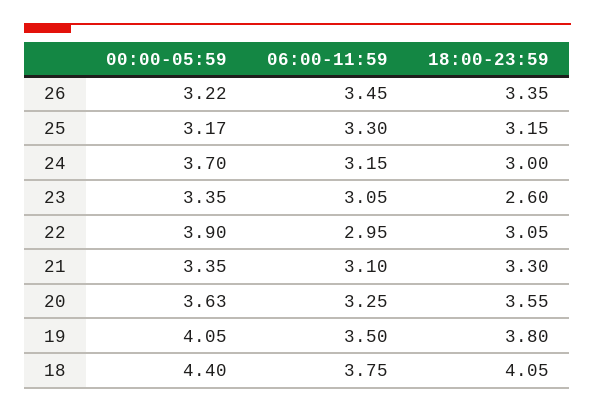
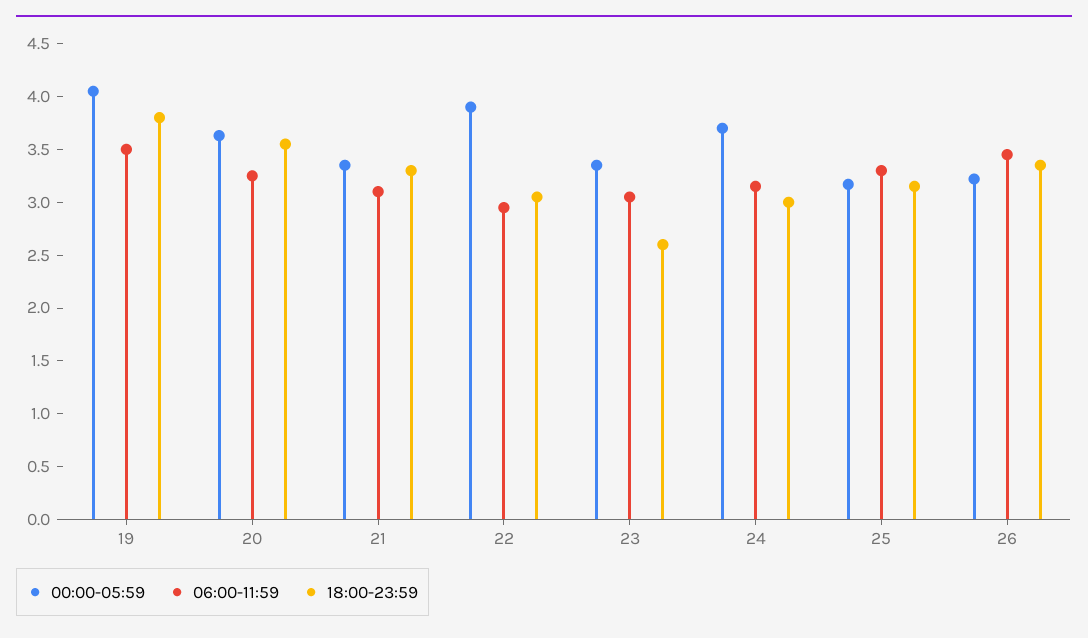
00:00-05:59, 18: 4.4 -> none
06:00-11:59, 18: 3.75 -> none
18:00-23:59, 18: 4.05 -> none

